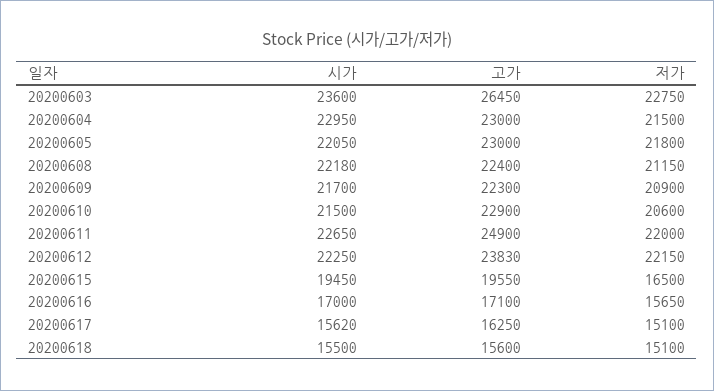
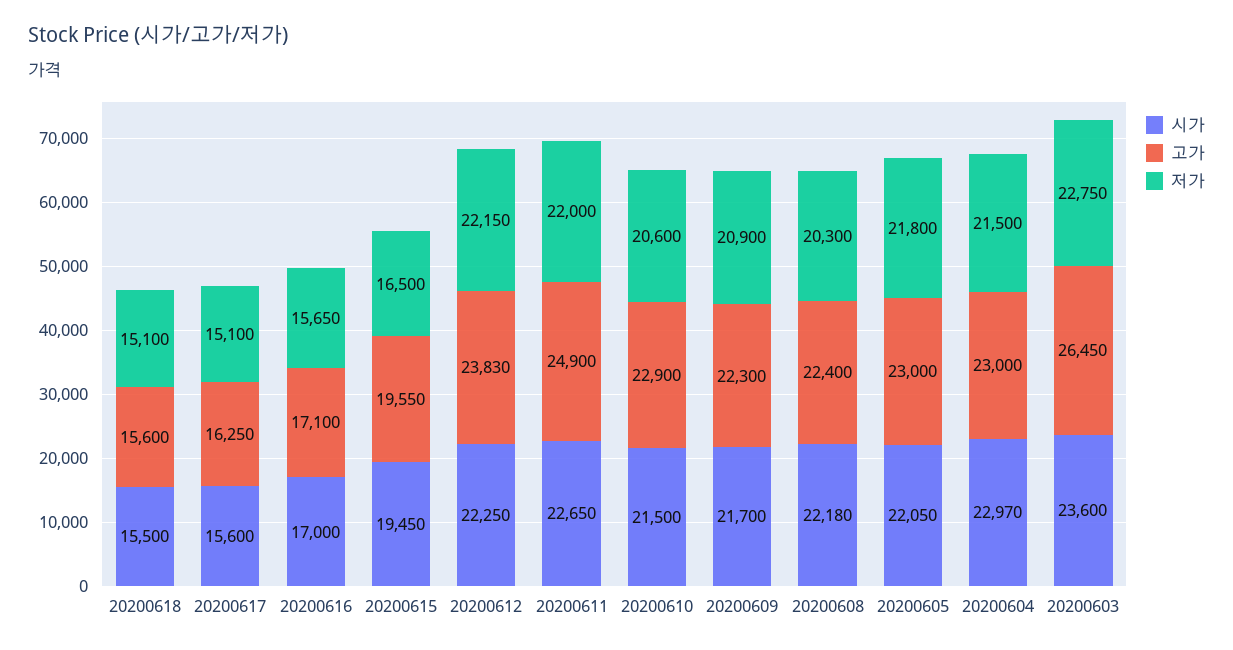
시가, 20200604: 22950 -> 22970
저가, 20200608: 21150 -> 20300
시가, 20200617: 15620 -> 15600

